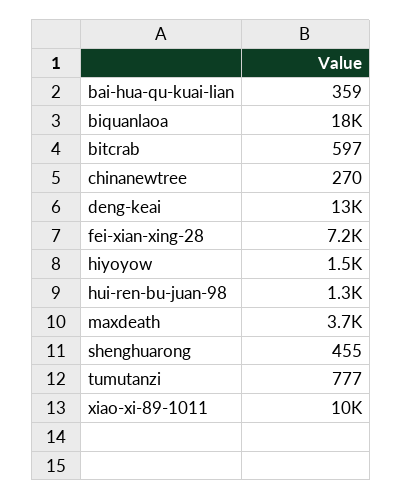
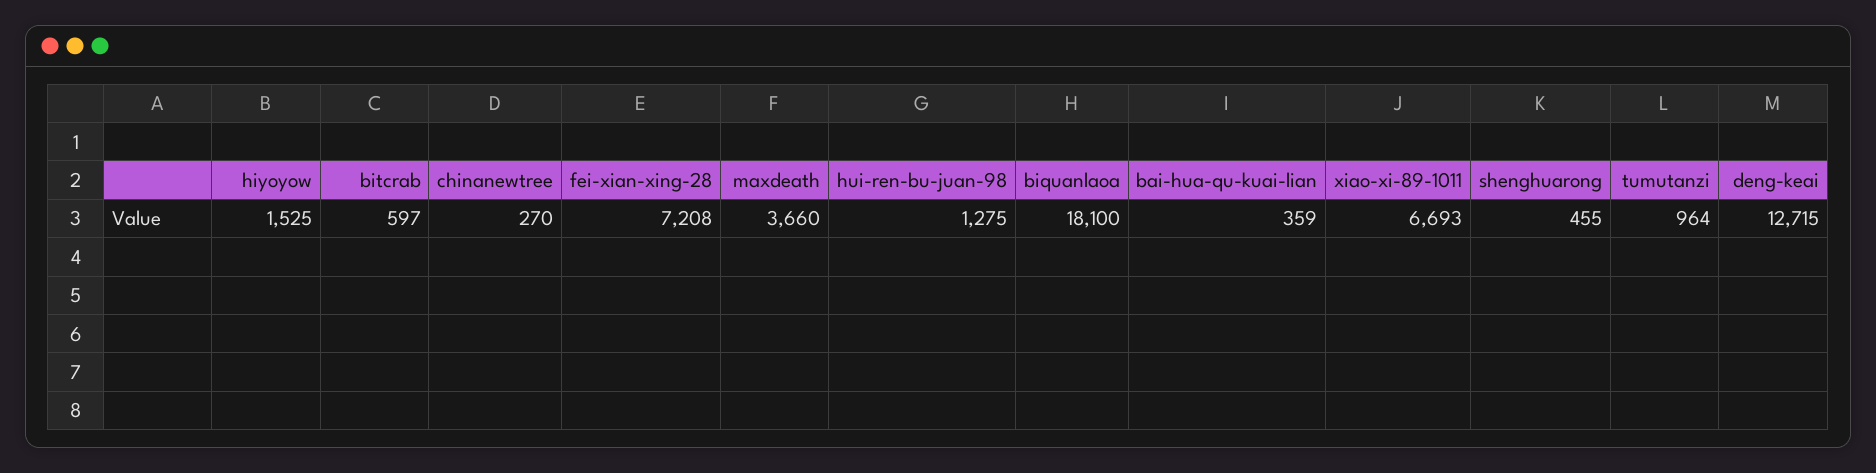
tumutanzi: 777 -> 964
xiao-xi-89-1011: 10000 -> 6693

